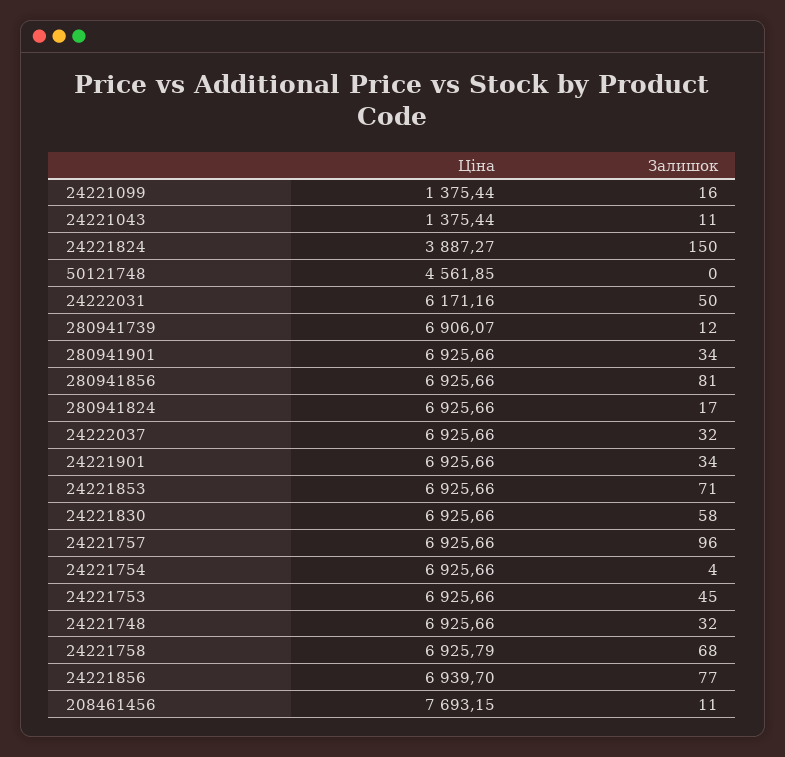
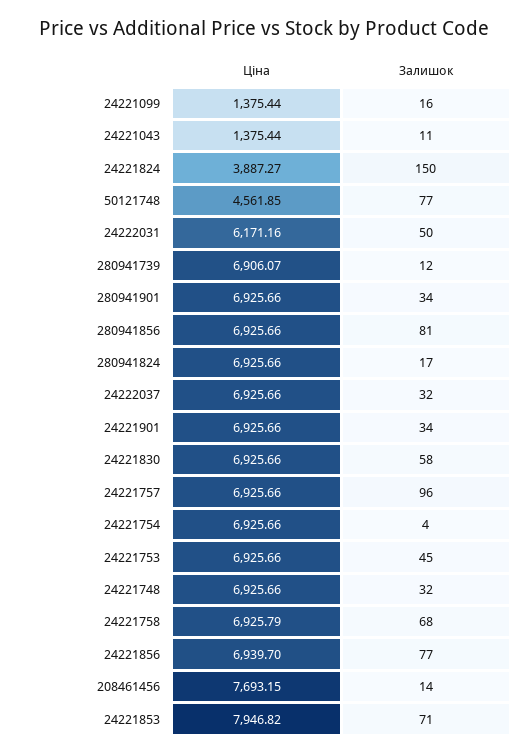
Залишок, 50121748: 0 -> 77
Ціна, 24221853: 6925.66 -> 7946.82
Залишок, 208461456: 11 -> 14

